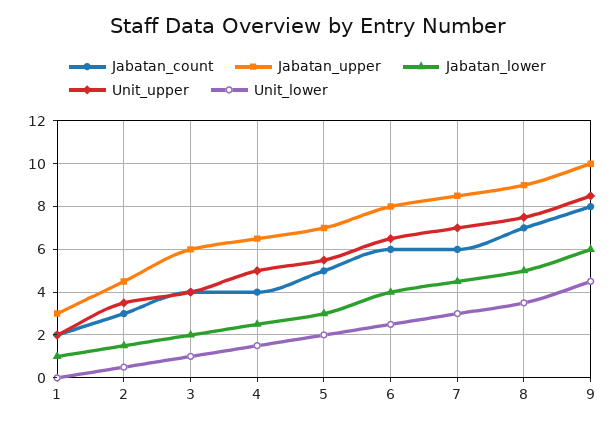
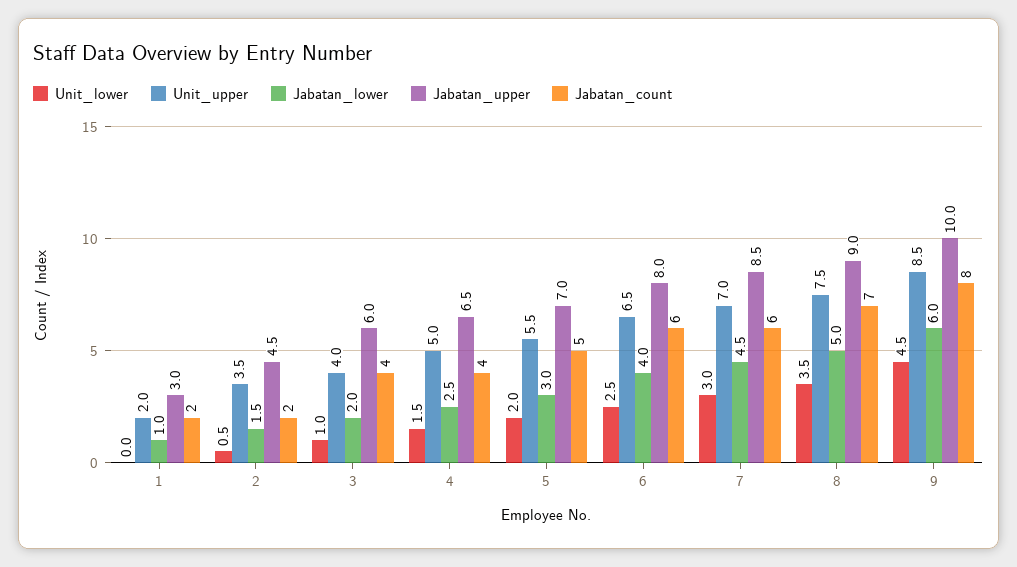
Jabatan_count, 2: 3 -> 2

